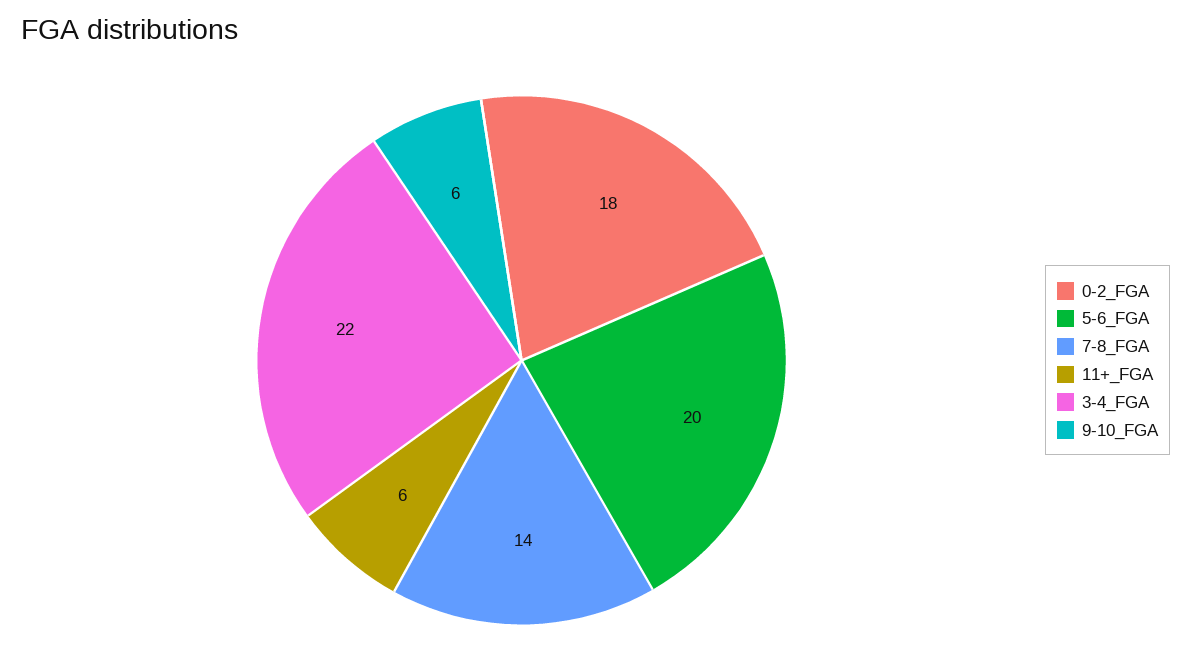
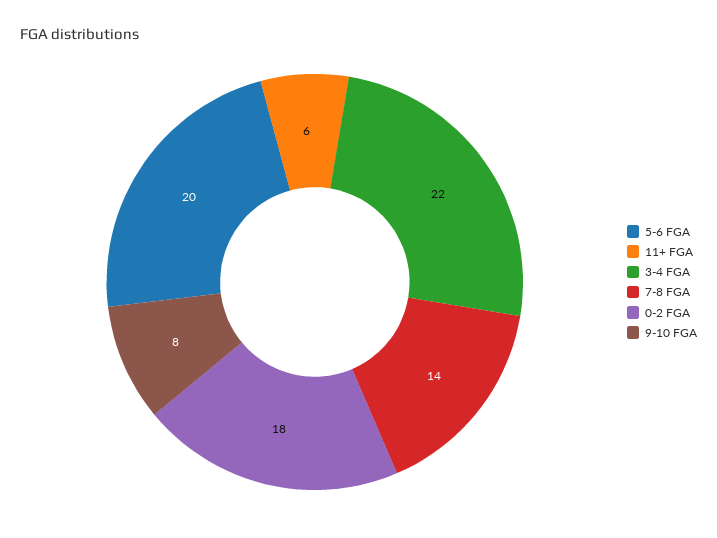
9-10_FGA: 6 -> 8

